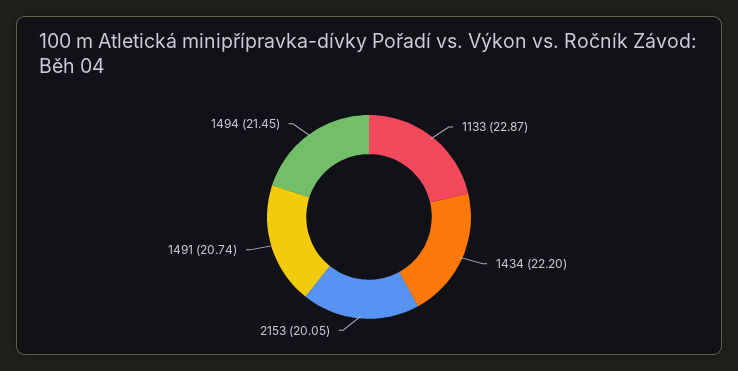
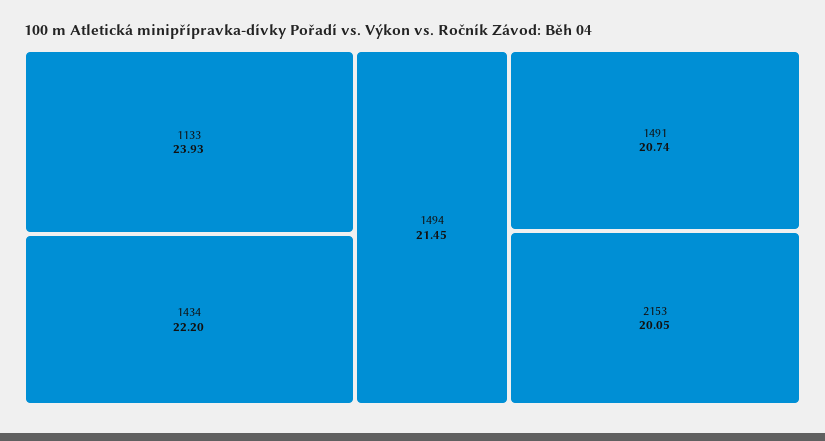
1133: 22.87 -> 23.93

